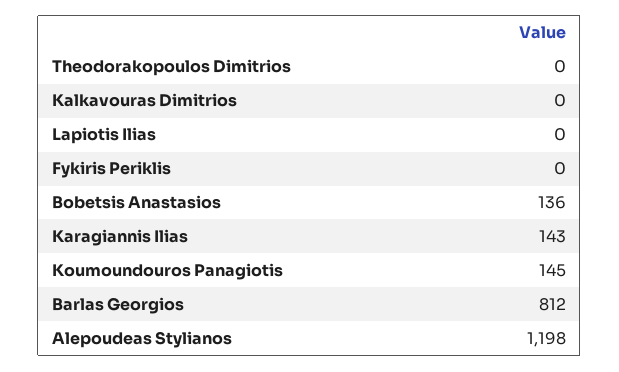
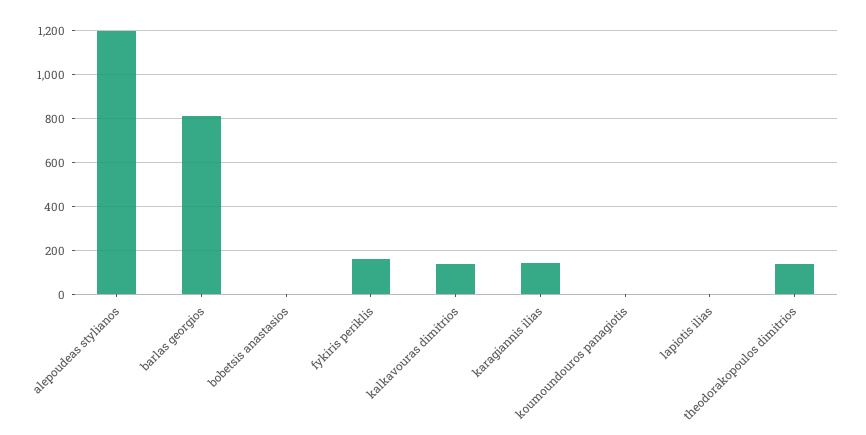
Theodorakopoulos Dimitrios: 0 -> 150
Kalkavouras Dimitrios: 0 -> 150
Fykiris Periklis: 0 -> 150
Bobetsis Anastasios: 136 -> 0
Koumoundouros Panagiotis: 145 -> 0

